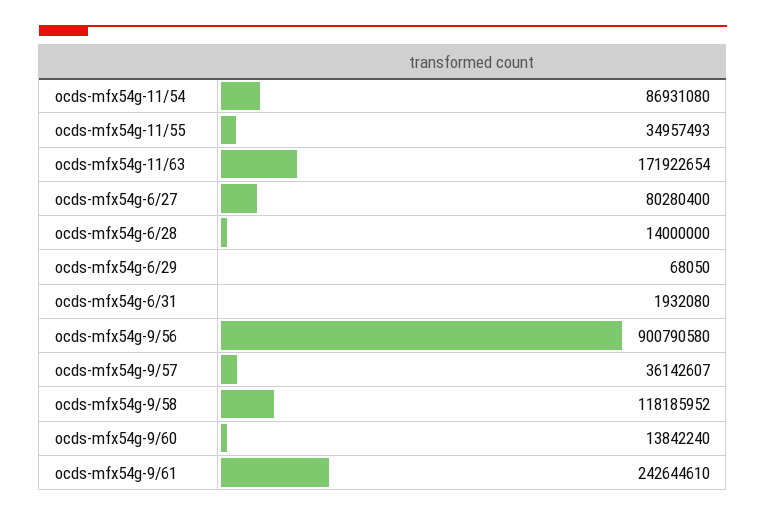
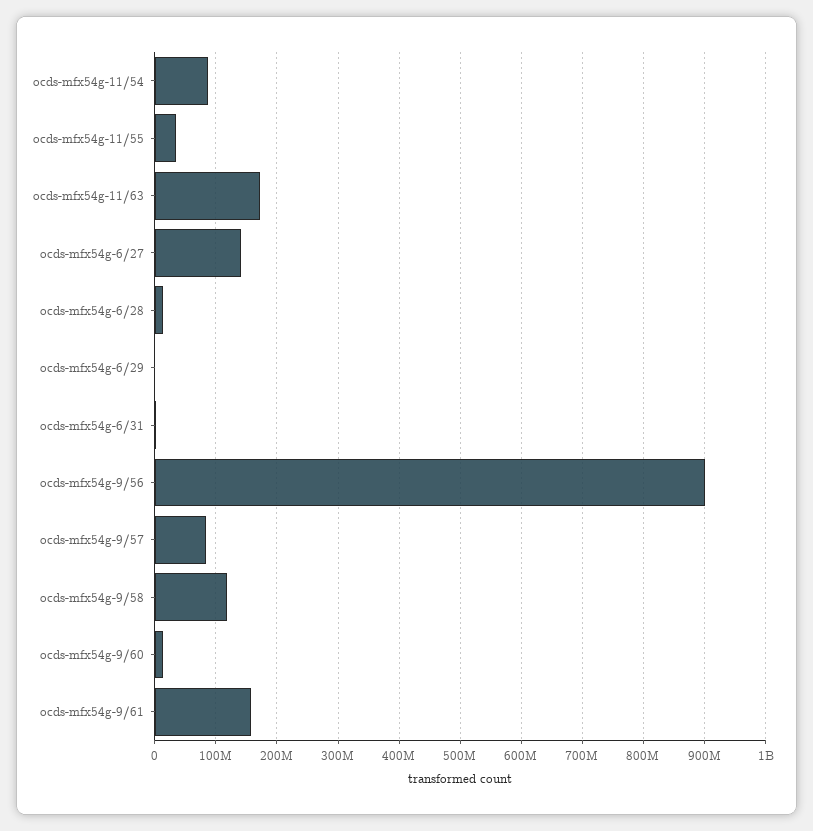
ocds-mfx54g-6/27: 80280400 -> 140000000
ocds-mfx54g-9/57: 36142607 -> 80000000
ocds-mfx54g-9/61: 242644610 -> 160000000

